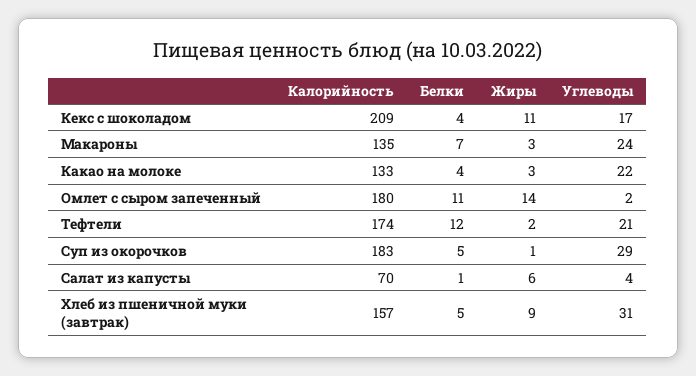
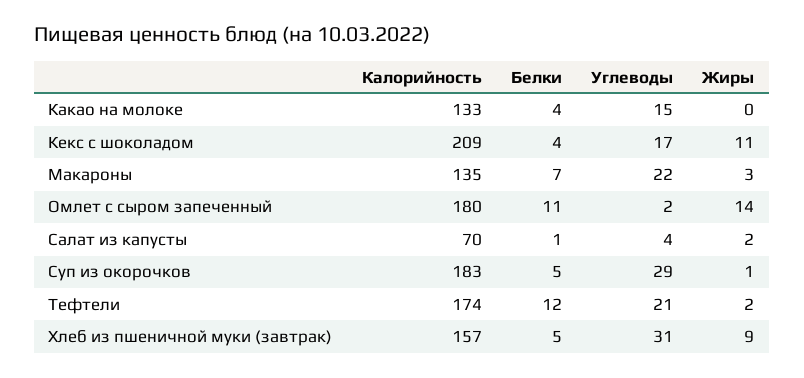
Углеводы, Макароны: 24 -> 22
Жиры, Какао на молоке: 3 -> 0
Углеводы, Какао на молоке: 22 -> 15
Жиры, Салат из капусты: 6 -> 2

